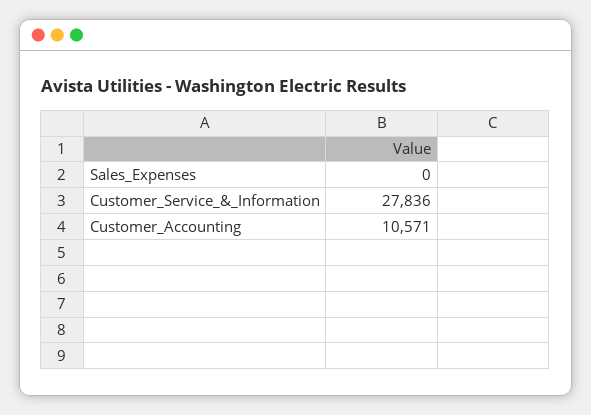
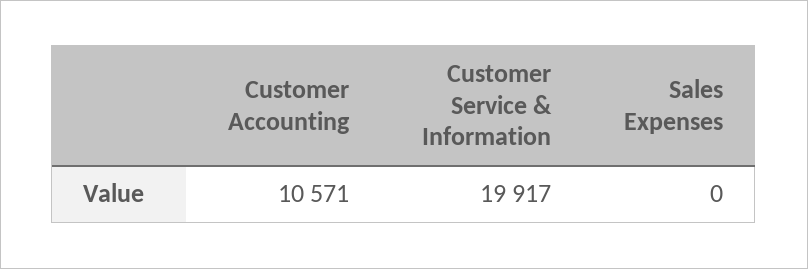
Customer_Service_&_Information: 27836 -> 19917

